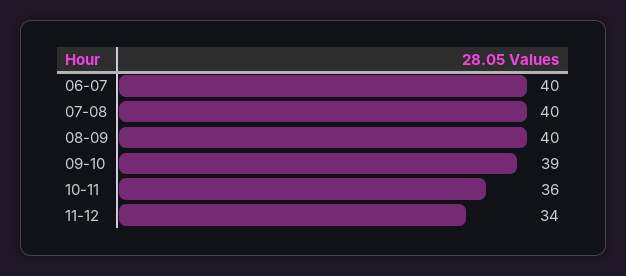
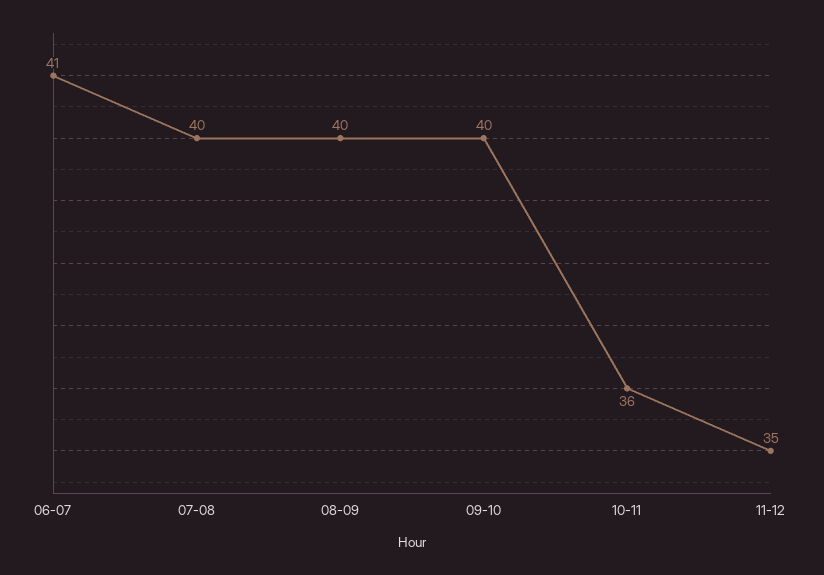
06-07: 40 -> 41
09-10: 39 -> 40
11-12: 34 -> 35

